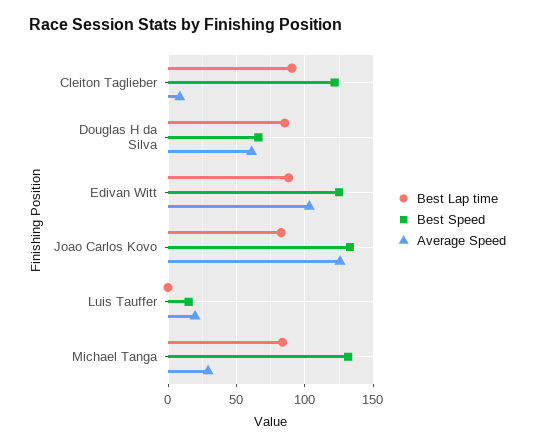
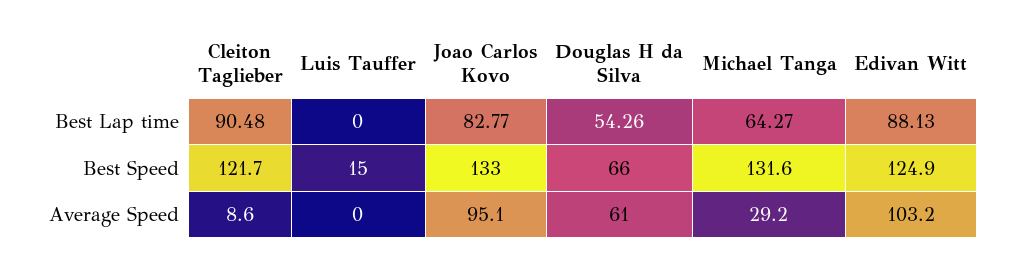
Best Lap time, Douglas H da Silva: 85 -> 54.26
Average Speed, Joao Carlos Kovo: 125 -> 95.1
Average Speed, Luis Tauffer: 20 -> 0
Best Lap time, Michael Tanga: 85 -> 64.27

